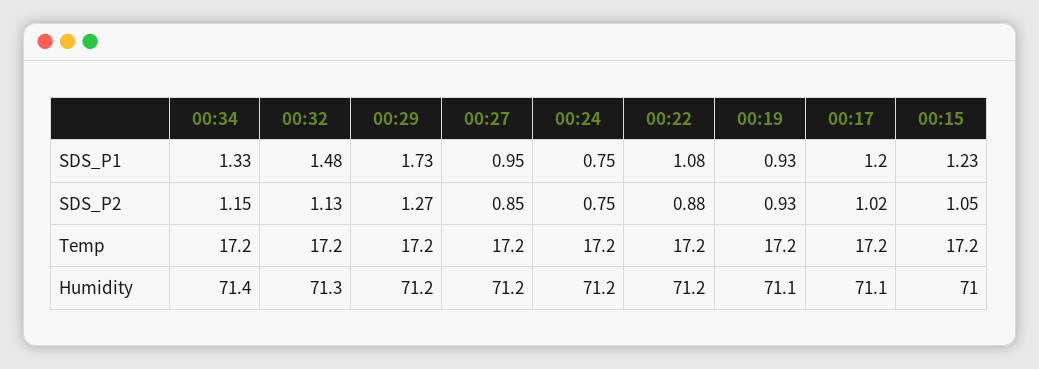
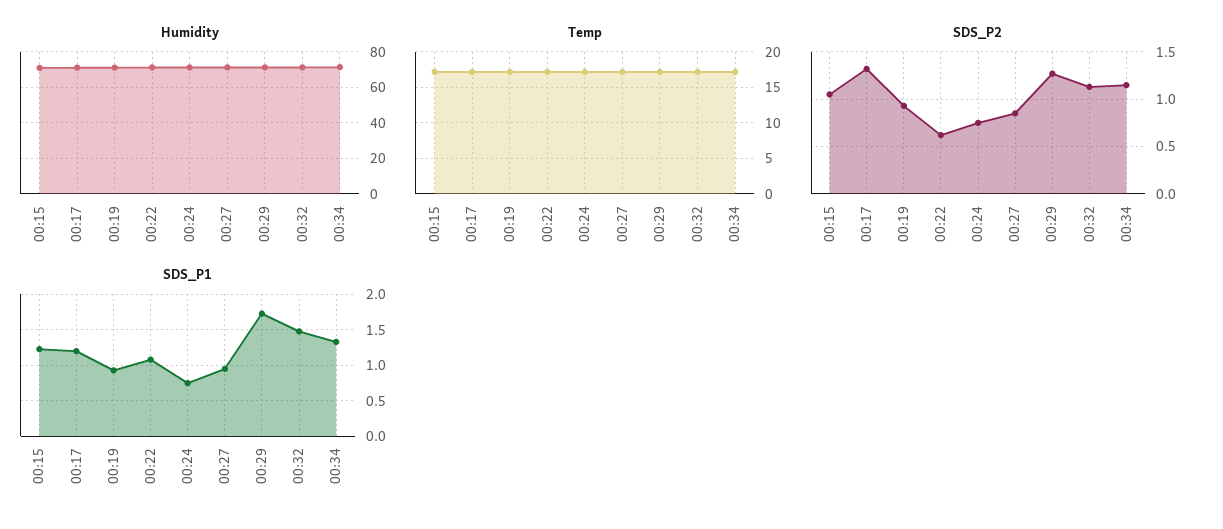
SDS_P2, 00:22: 0.88 -> 0.6
SDS_P2, 00:17: 1.02 -> 1.3

